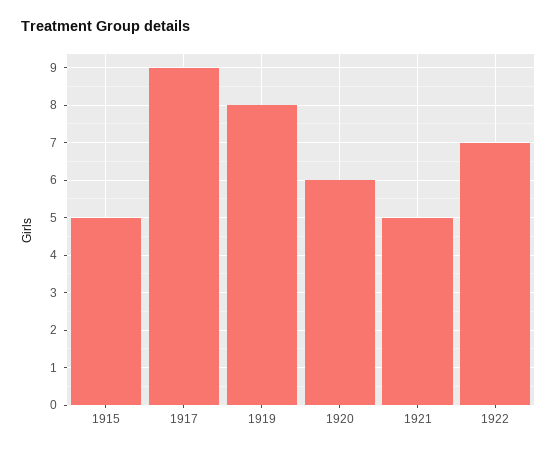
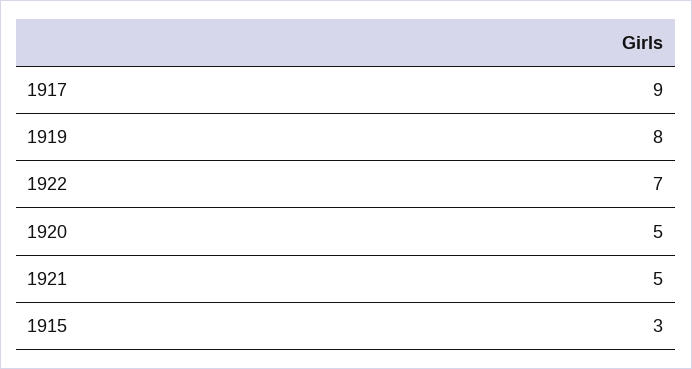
1915: 5 -> 3
1920: 6 -> 5

